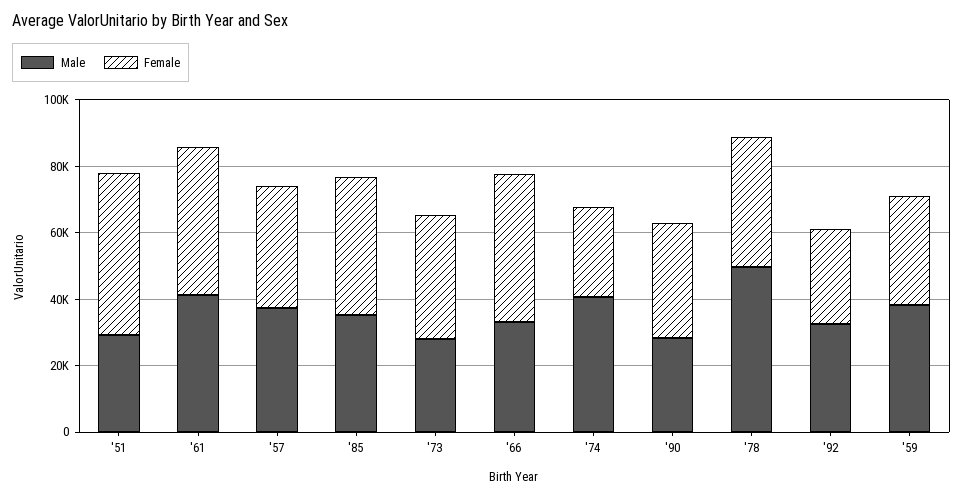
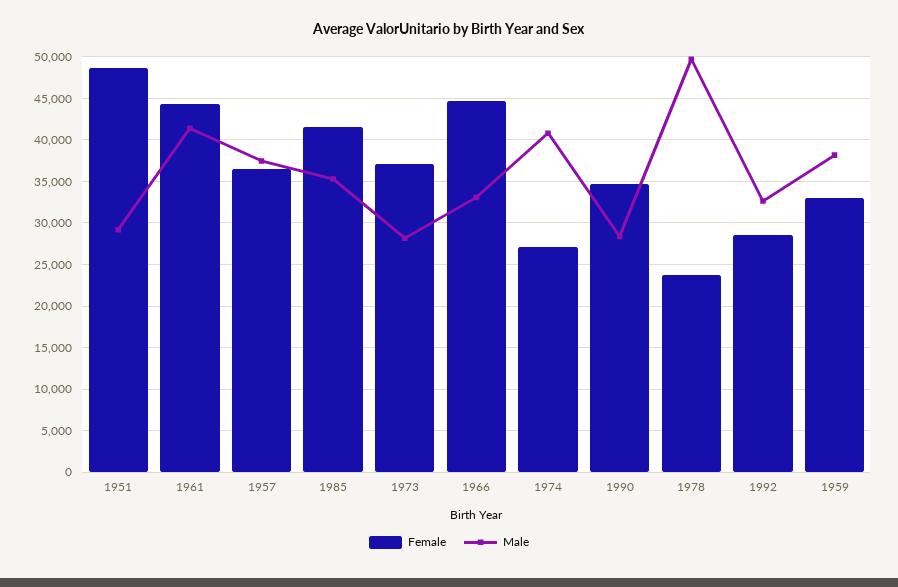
Female, '78: 40000 -> 24000

